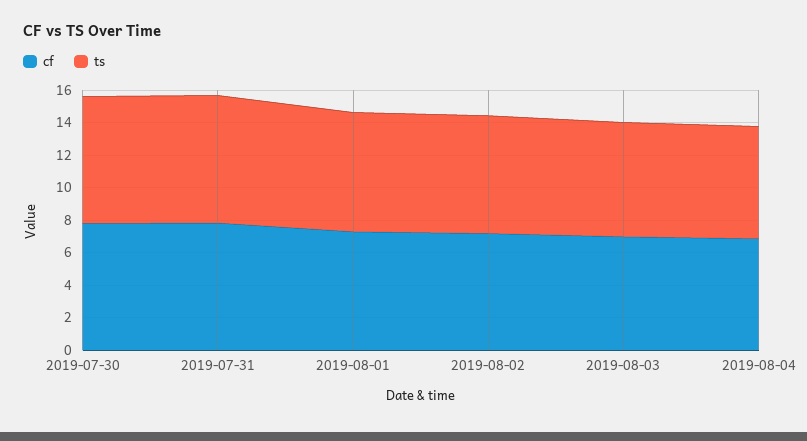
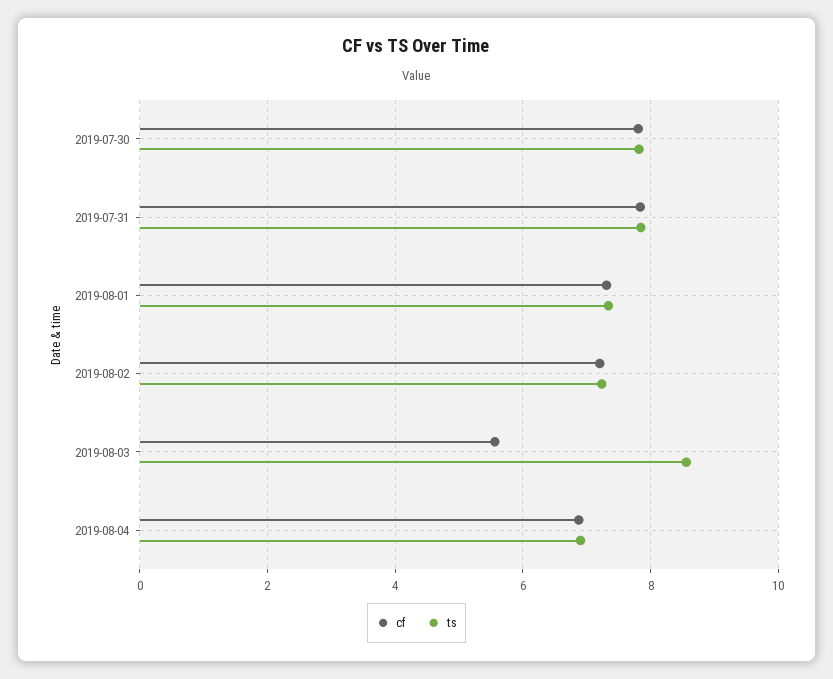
cf, 2019-08-03: 7 -> 5.6
ts, 2019-08-03: 7 -> 8.6

